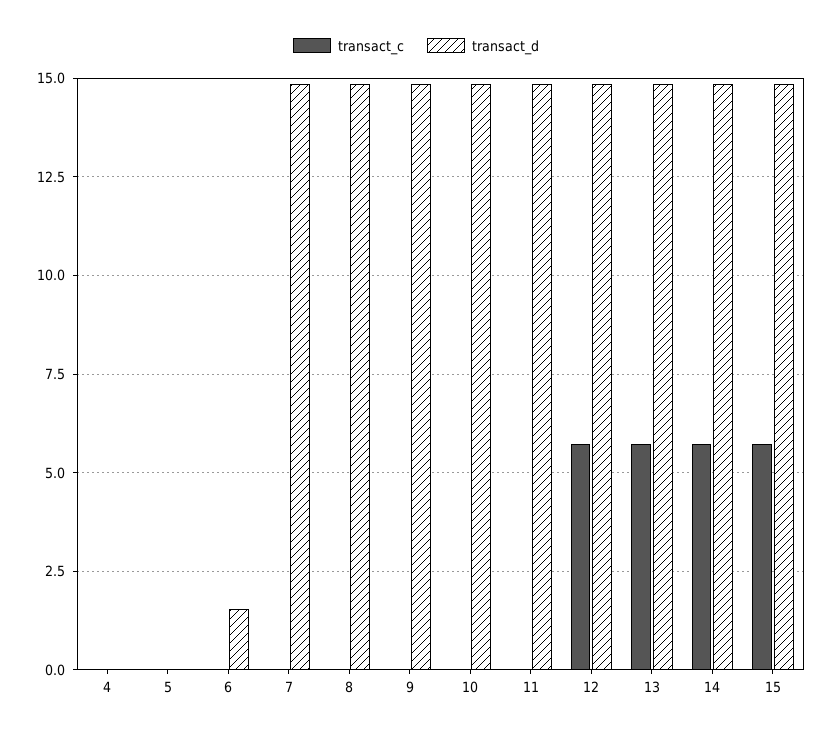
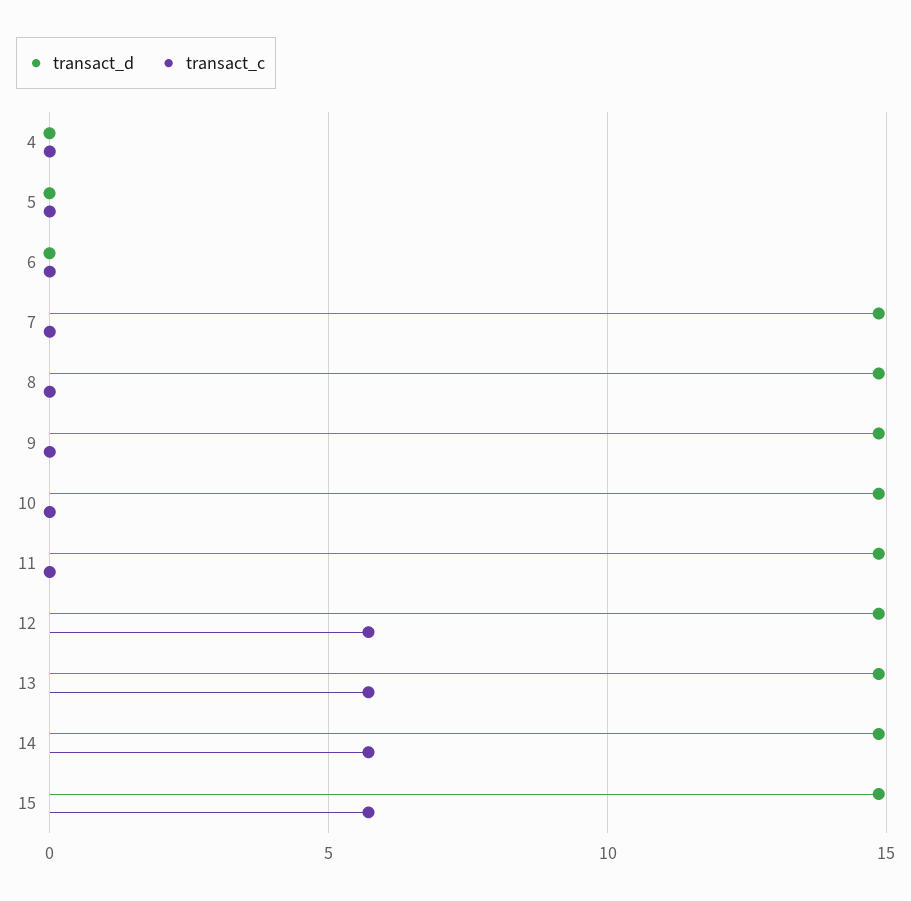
transact_d, 6: 1.5 -> 0

